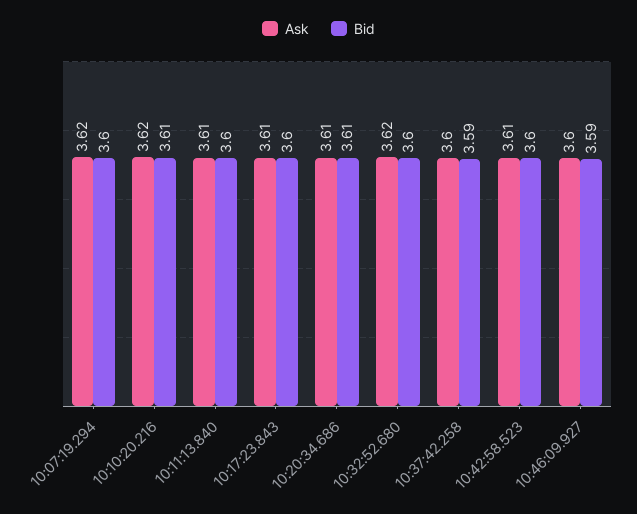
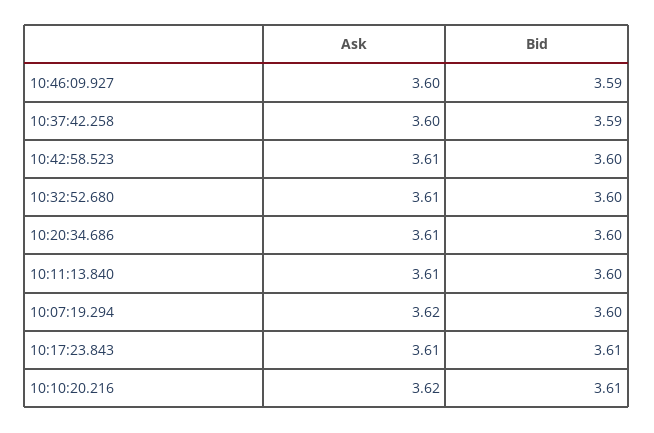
Bid, 10:17:23.843: 3.6 -> 3.61
Bid, 10:20:34.686: 3.61 -> 3.6
Ask, 10:32:52.680: 3.62 -> 3.61

